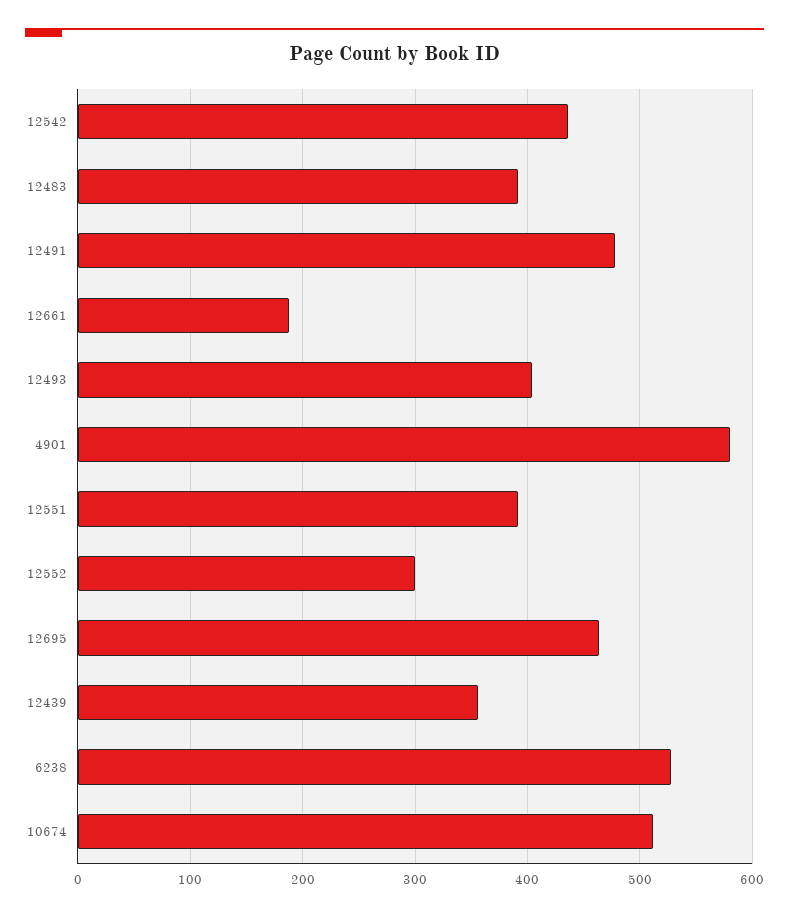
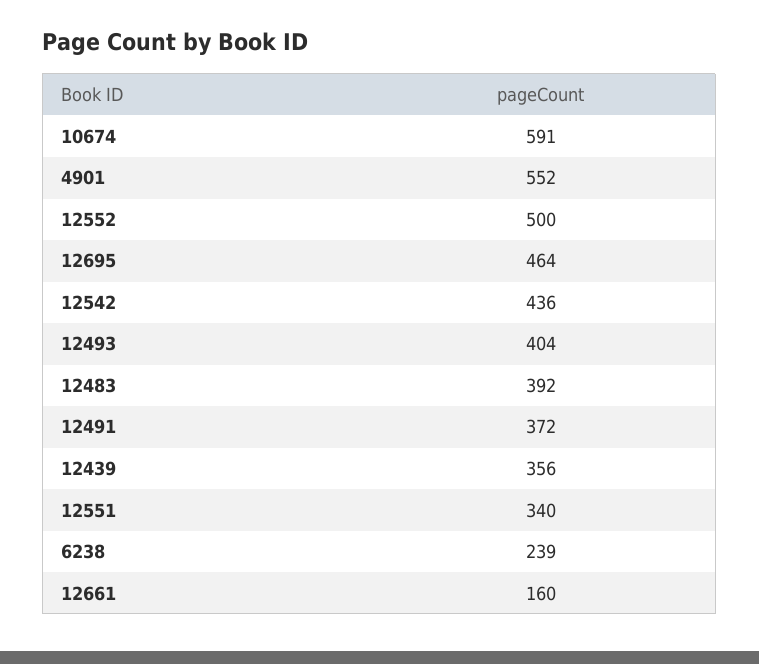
12491: 480 -> 372
12661: 190 -> 160
4901: 580 -> 552
12551: 390 -> 340
12552: 300 -> 500
6238: 530 -> 239
10674: 510 -> 591

